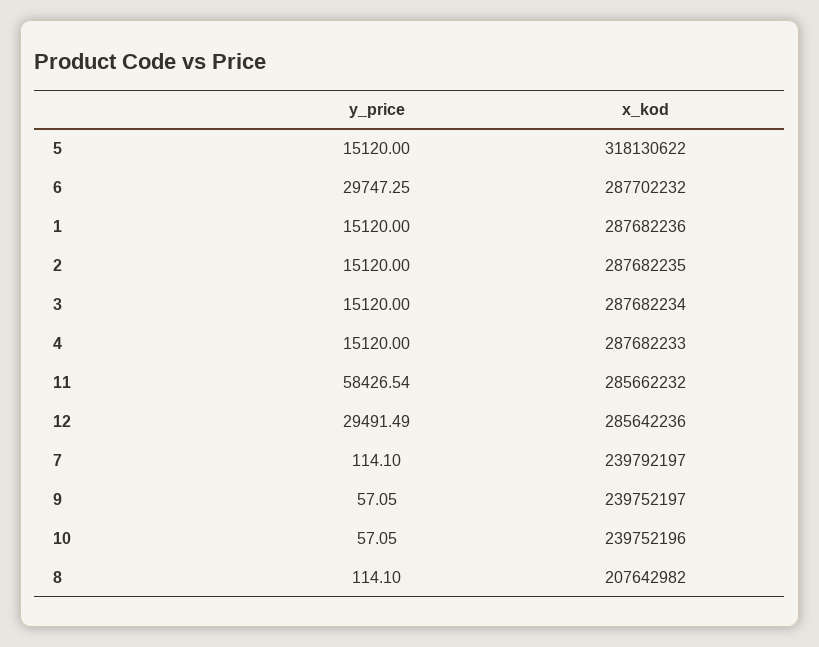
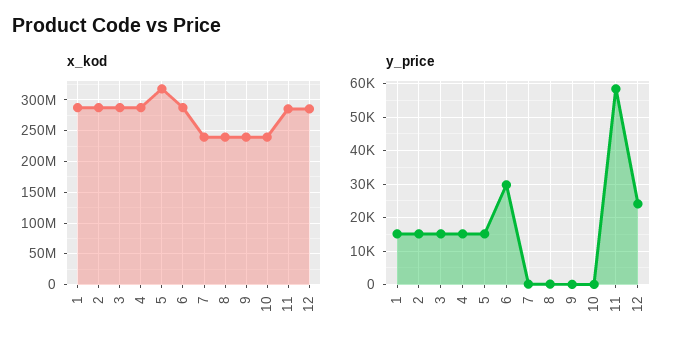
y_price, 12: 29491.49 -> 24000
x_kod, 8: 207642982 -> 240000000

